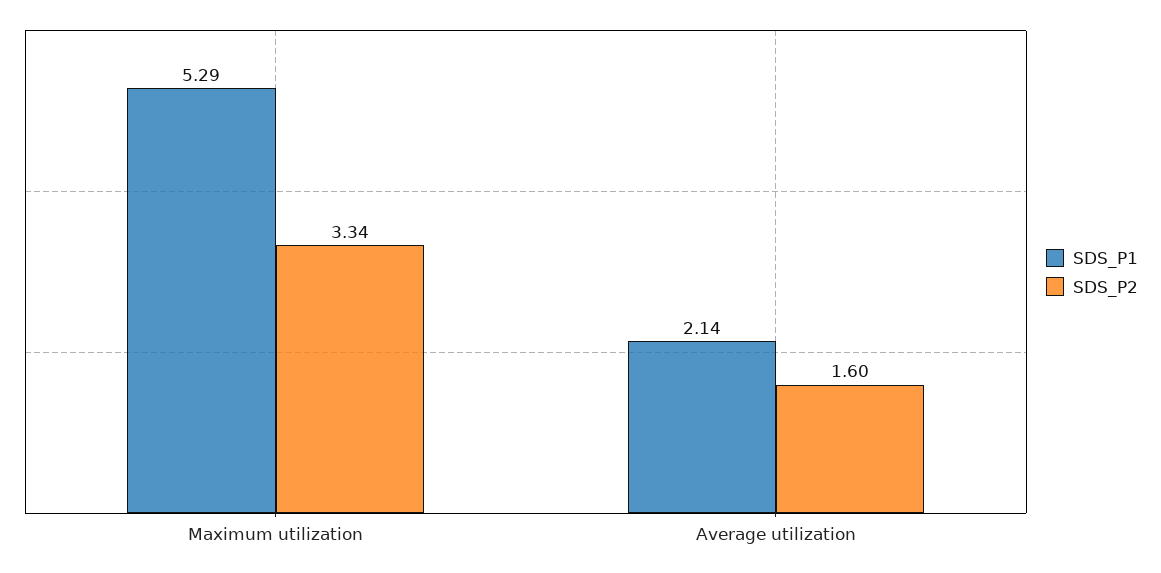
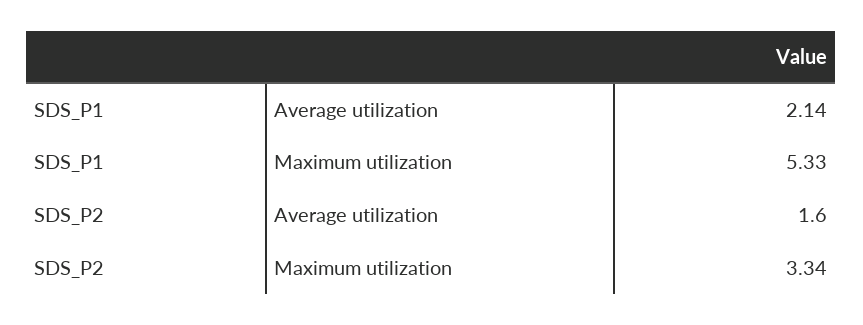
SDS_P1, Maximum utilization: 5.29 -> 5.33

